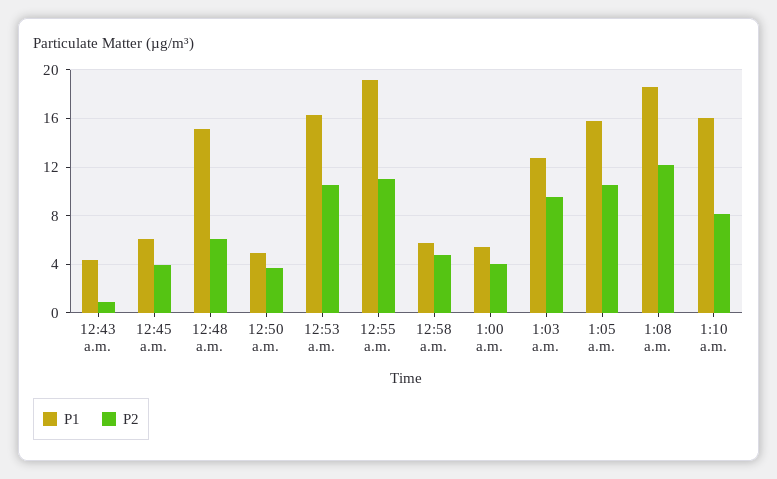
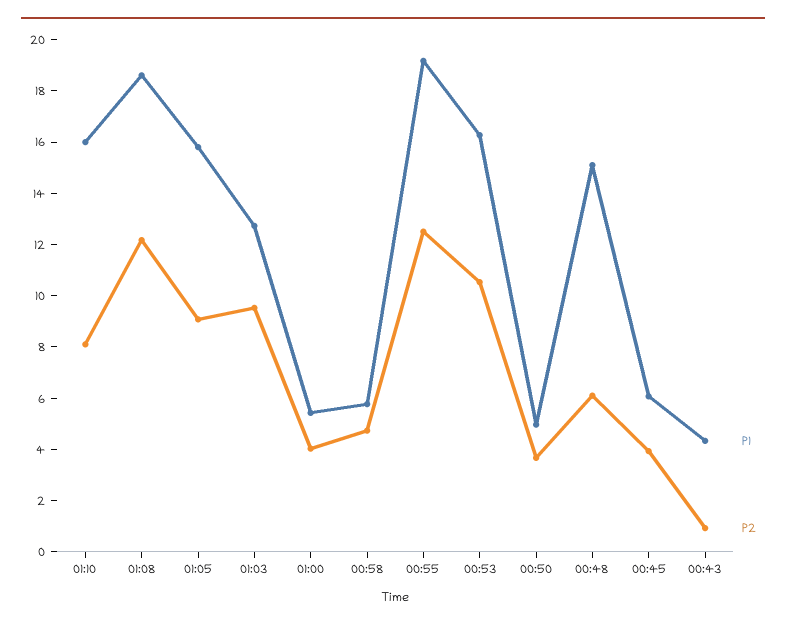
P2, 12:55 a.m.: 11 -> 12.5
P2, 1:05 a.m.: 10.5 -> 9

